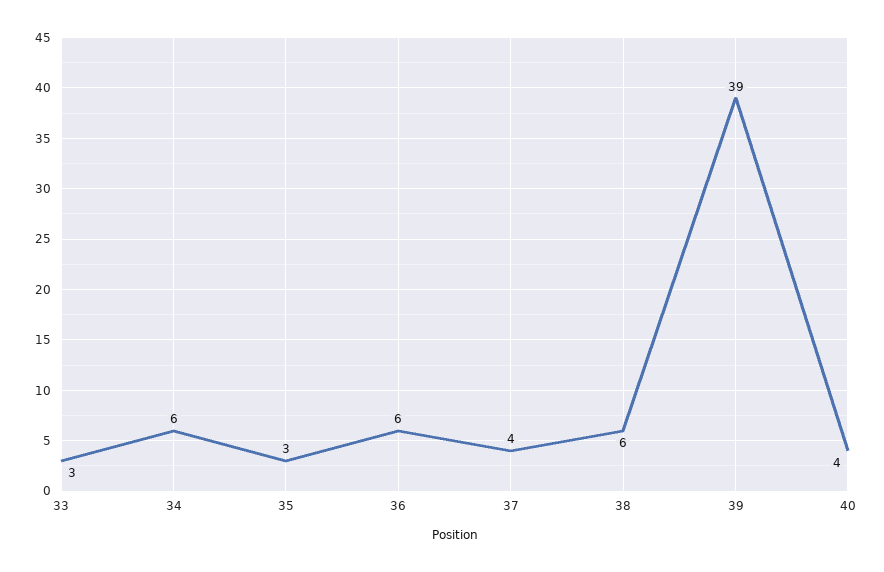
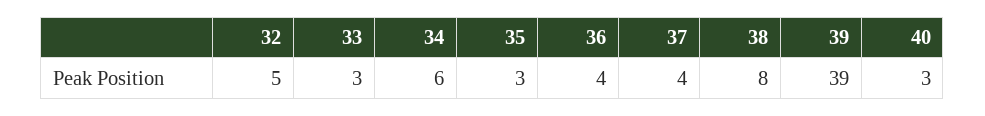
36: 6 -> 4
38: 6 -> 8
40: 4 -> 3
32: none -> 5

